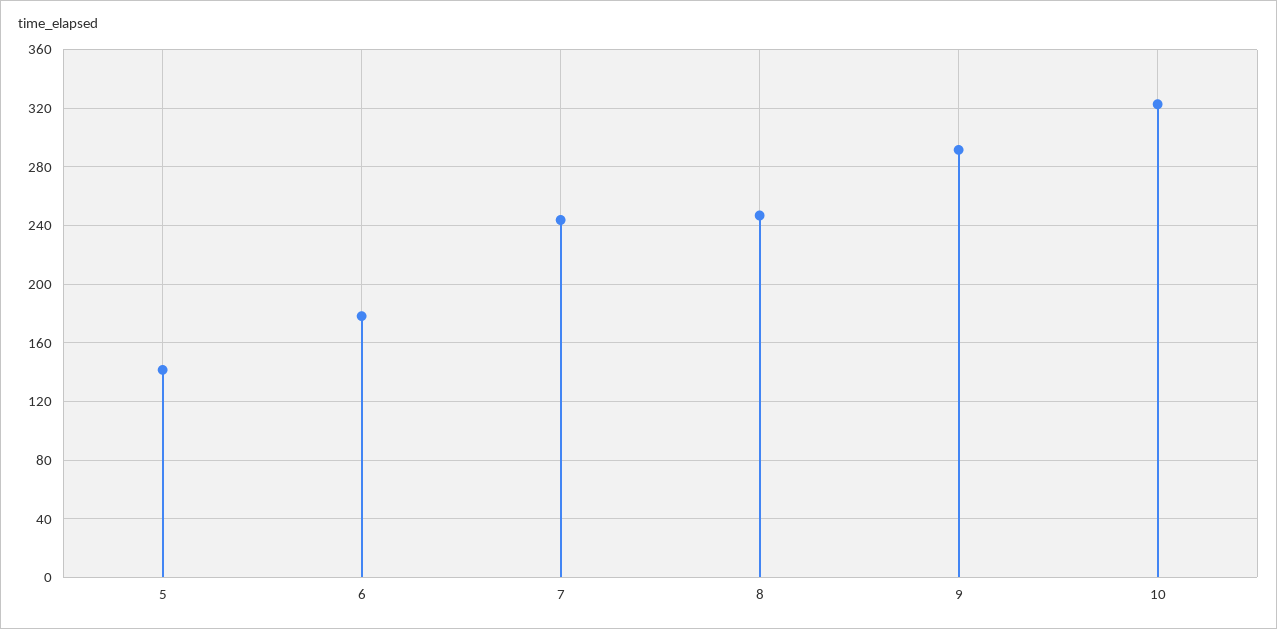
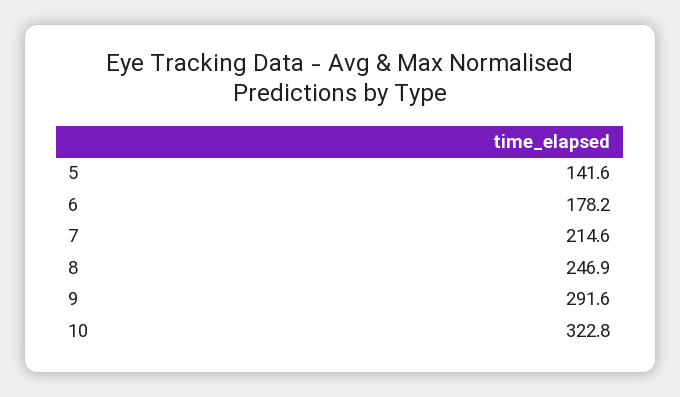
7: 245 -> 214.6

